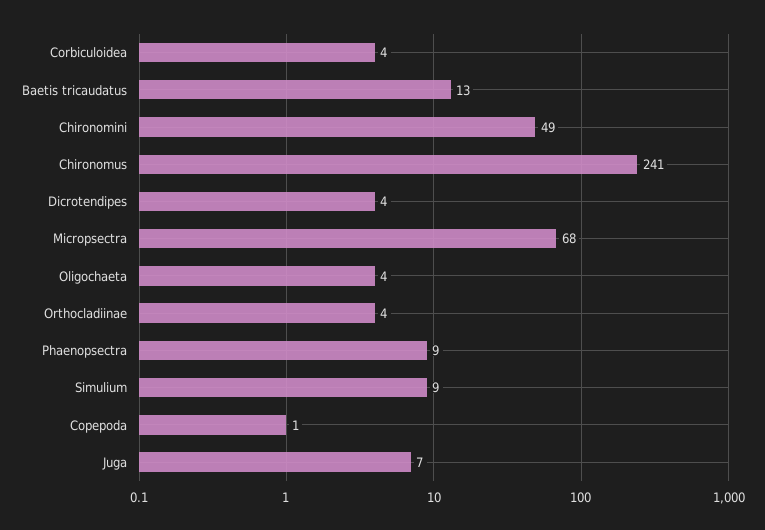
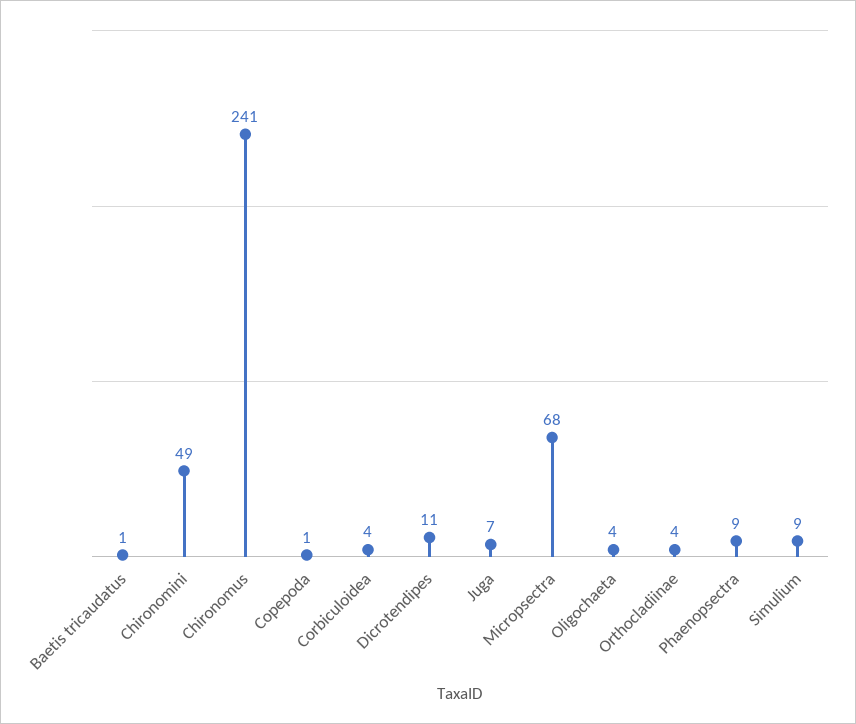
Baetis tricaudatus: 13 -> 1
Dicrotendipes: 4 -> 11

